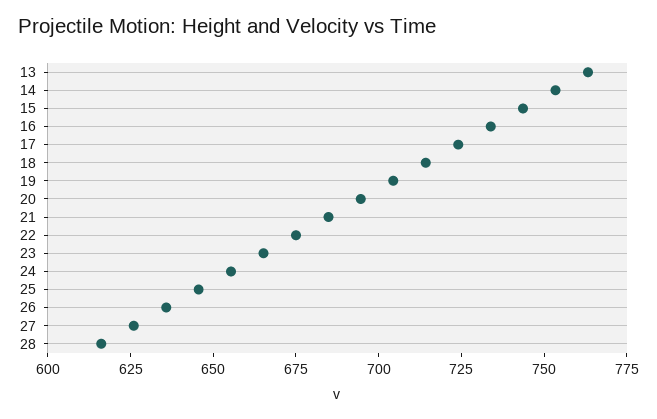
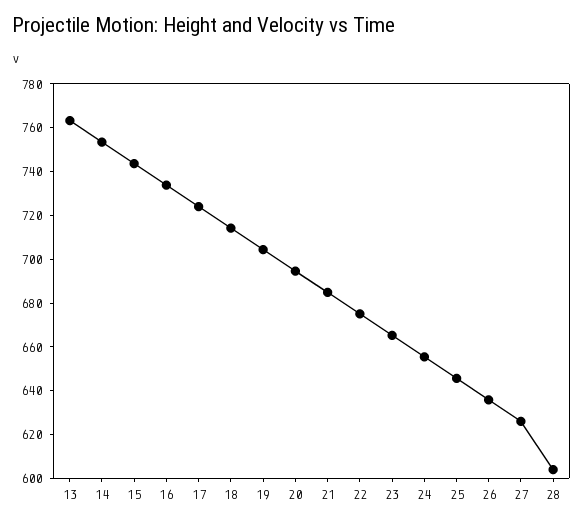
28: 615 -> 605

